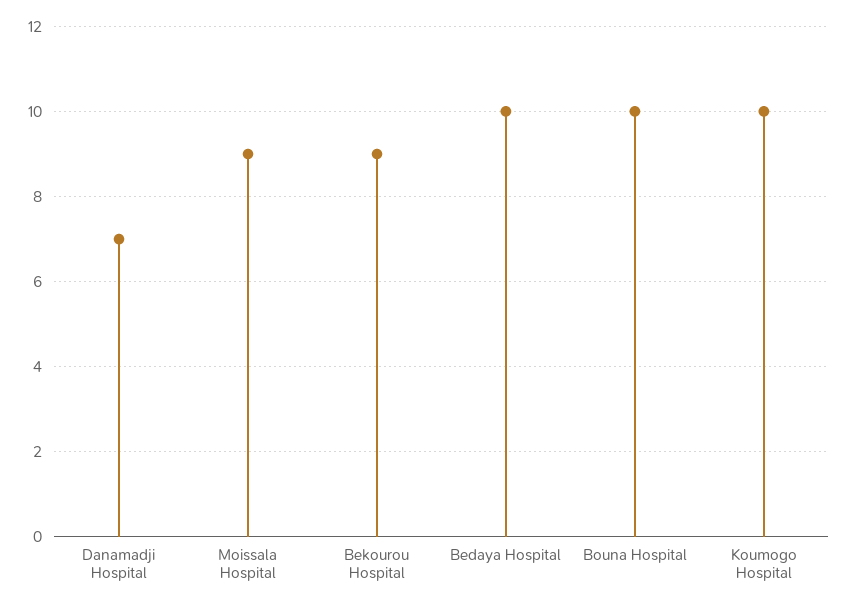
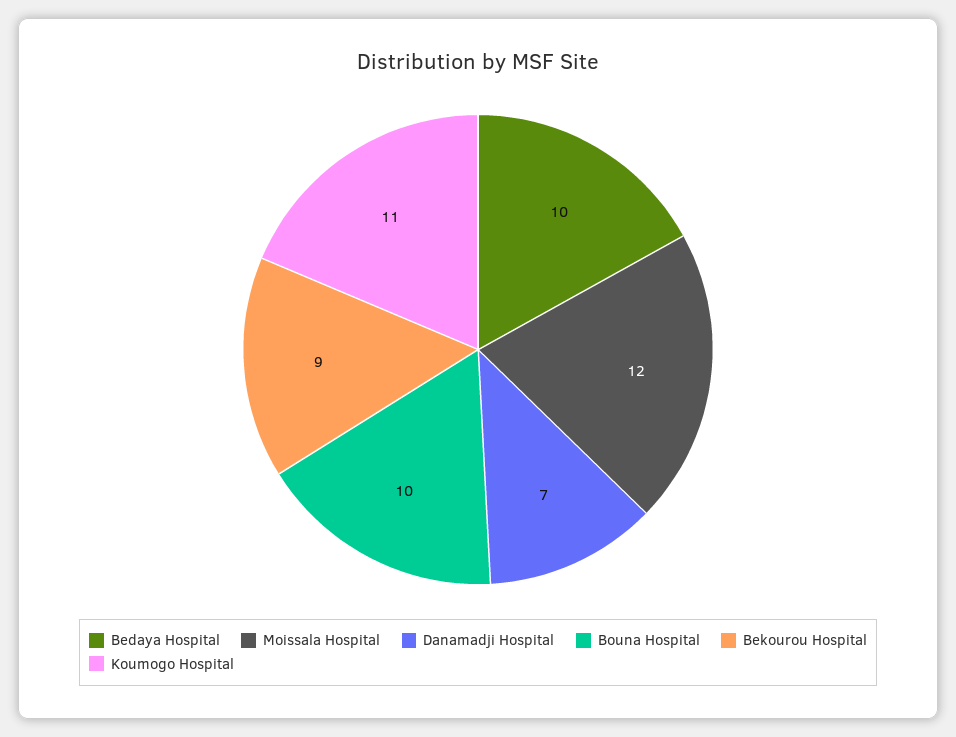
Moissala Hospital: 9 -> 12
Koumogo Hospital: 10 -> 11

